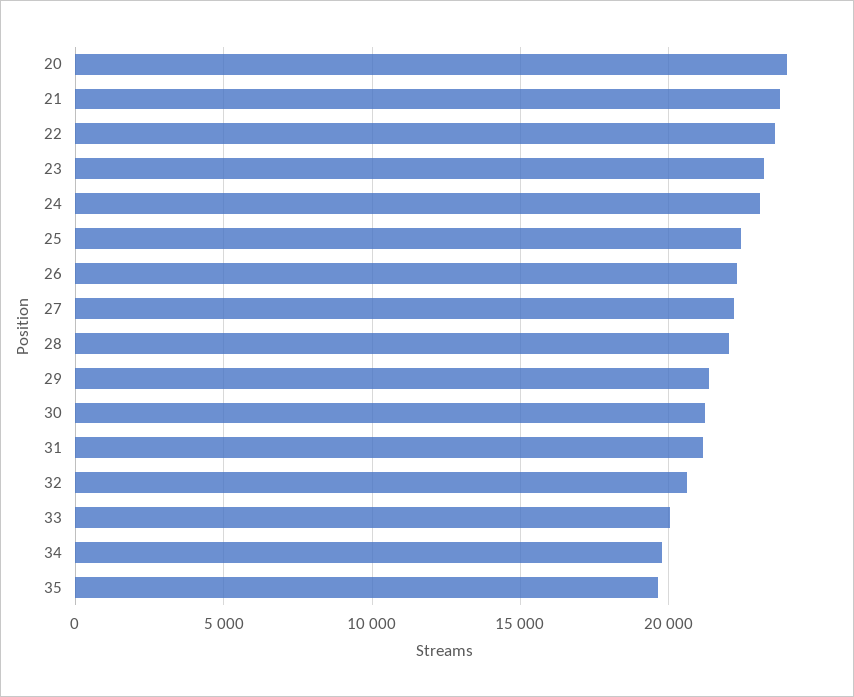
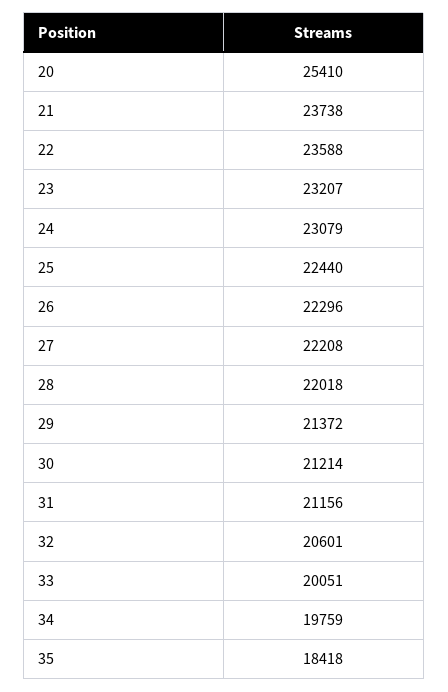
20: 24000 -> 25410
35: 19500 -> 18418

